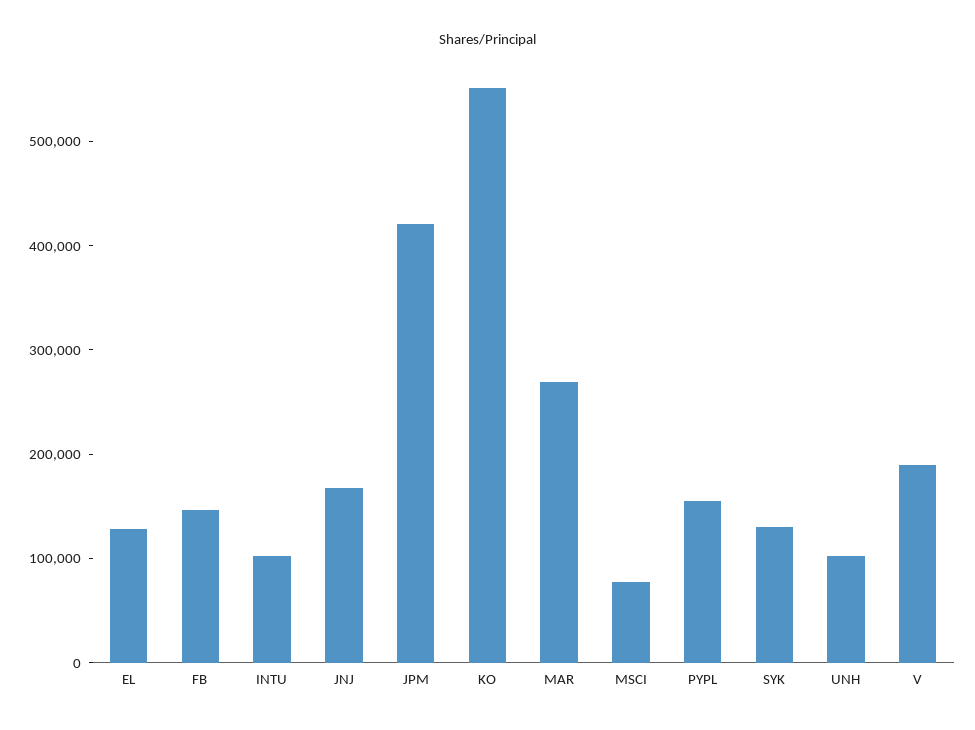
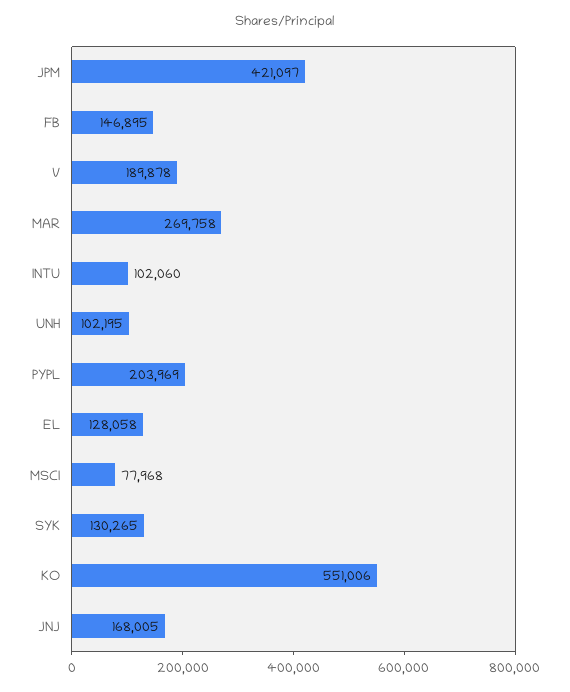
PYPL: 160000 -> 203969

